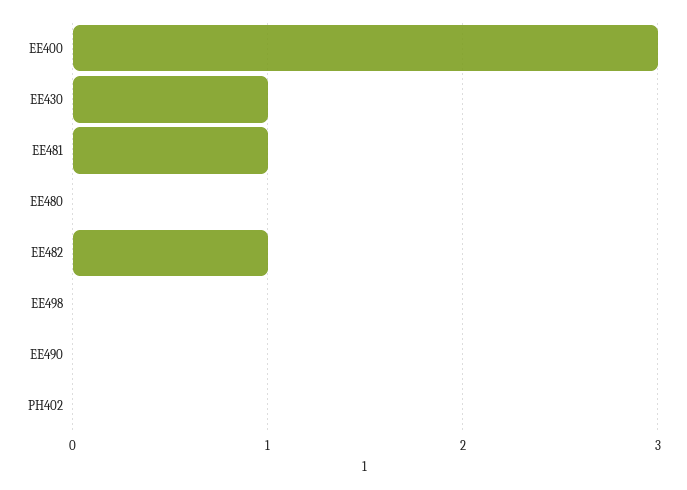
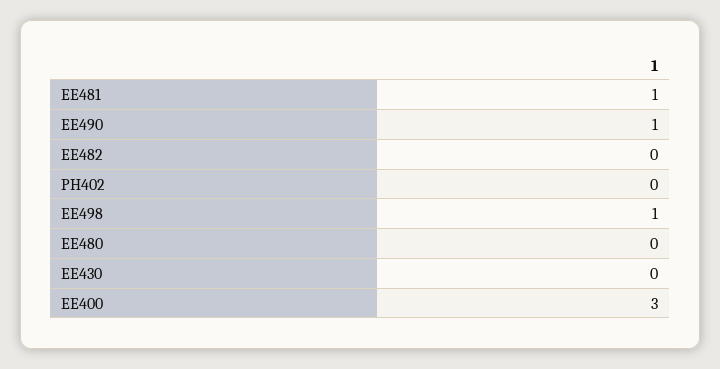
EE430: 1 -> 0
EE482: 1 -> 0
EE498: 0 -> 1
EE490: 0 -> 1

